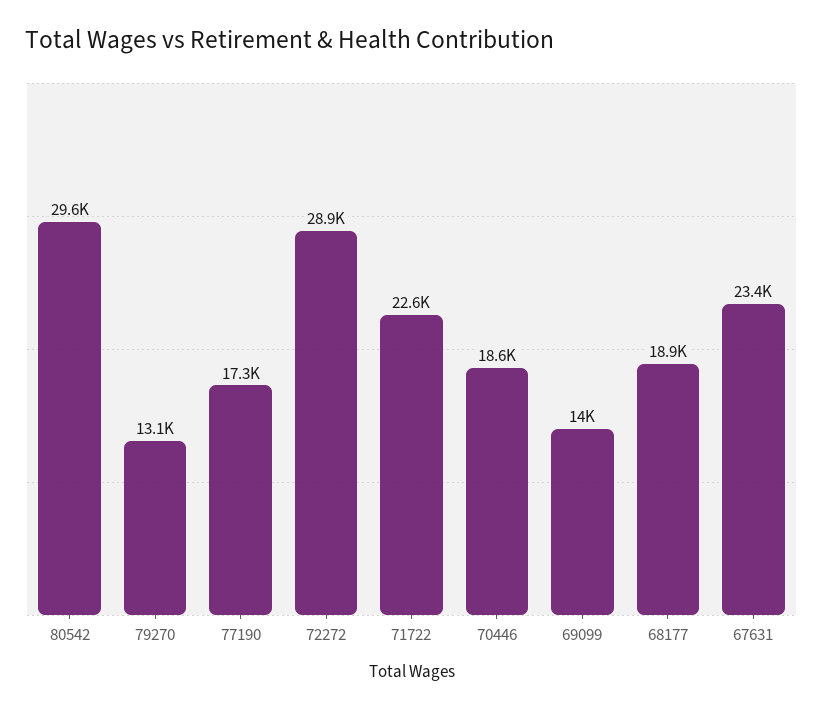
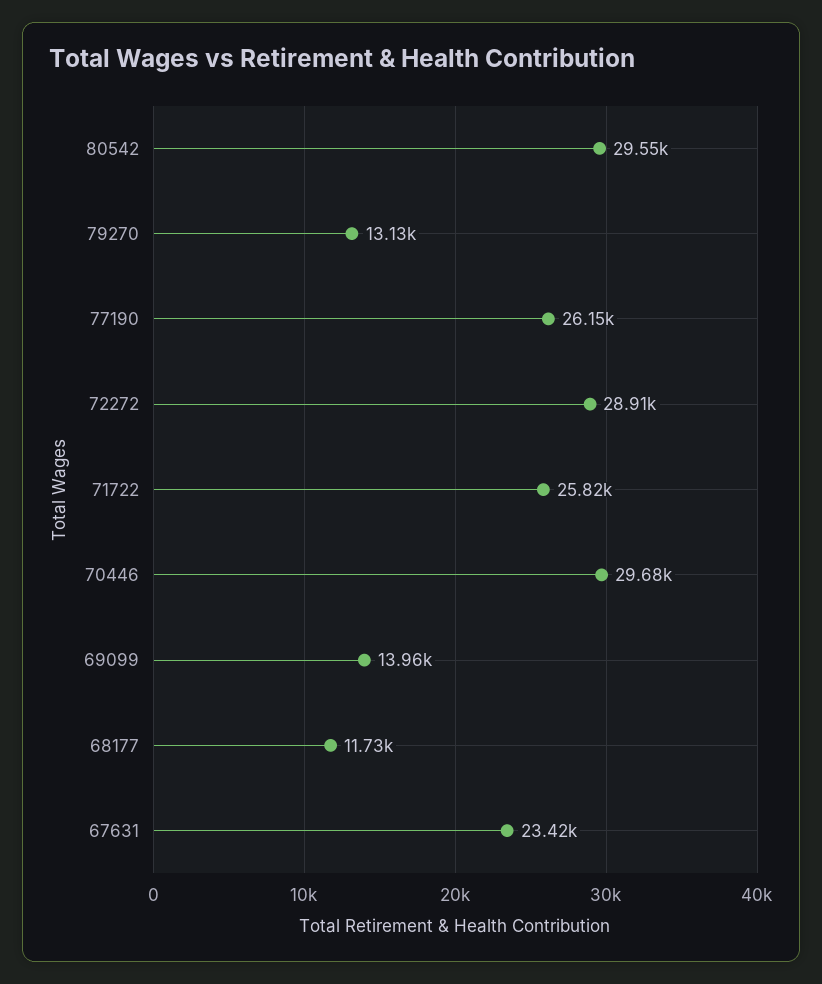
77190: 17300 -> 26150
71722: 22600 -> 25820
70446: 18600 -> 29680
68177: 18900 -> 11730

